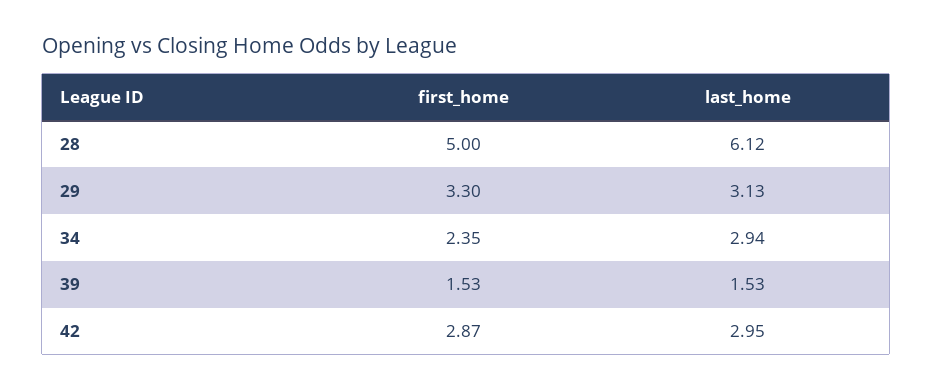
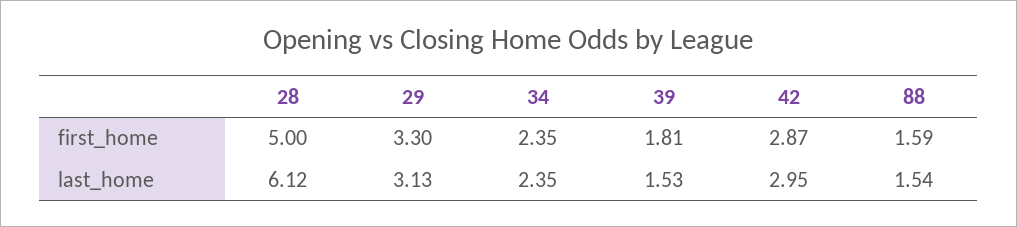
last_home, 34: 2.94 -> 2.35
first_home, 39: 1.53 -> 1.81
first_home, 88: none -> 1.59
last_home, 88: none -> 1.54

